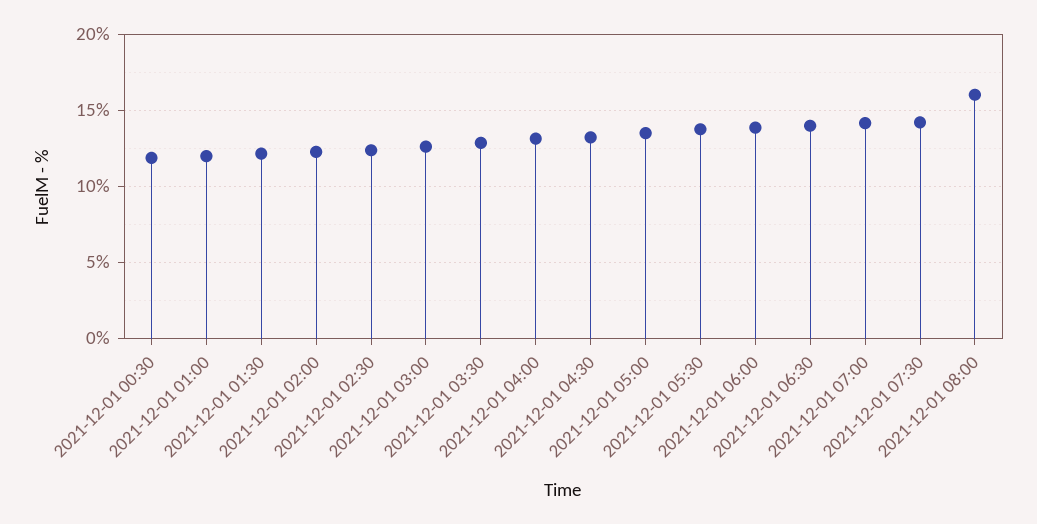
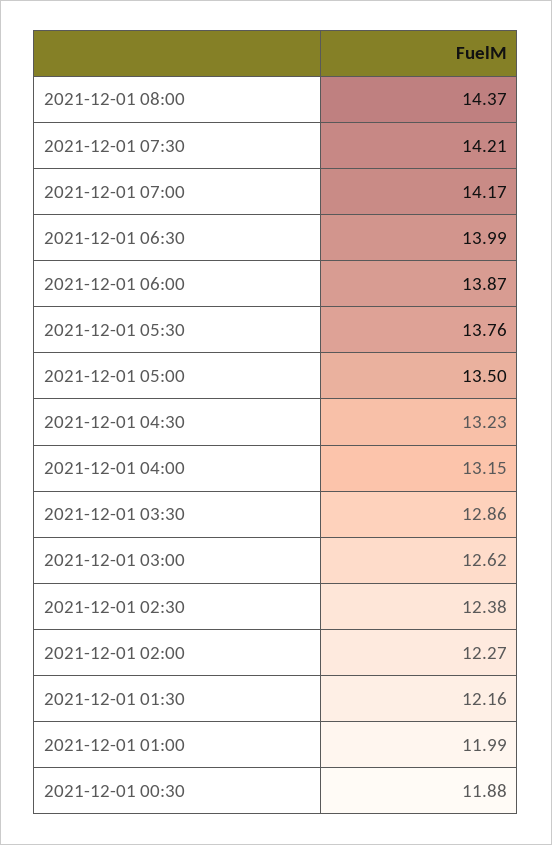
2021-12-01 08:00: 16 -> 14.37

